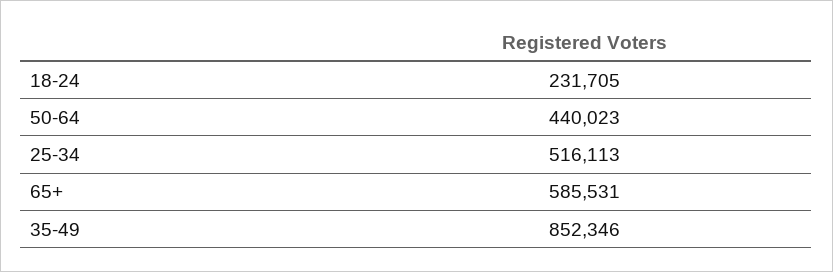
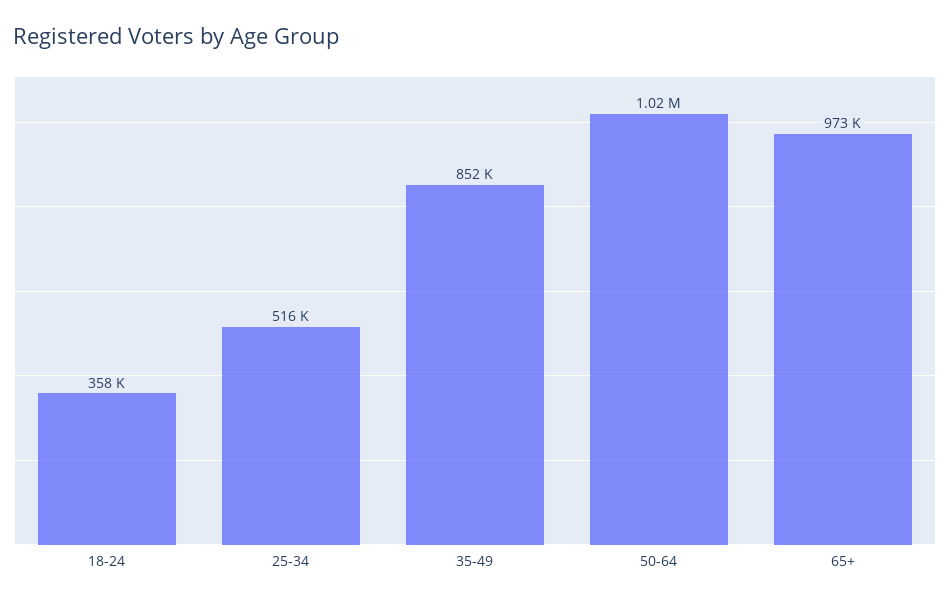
18-24: 231705 -> 358000
50-64: 440023 -> 1020000
65+: 585531 -> 973000

